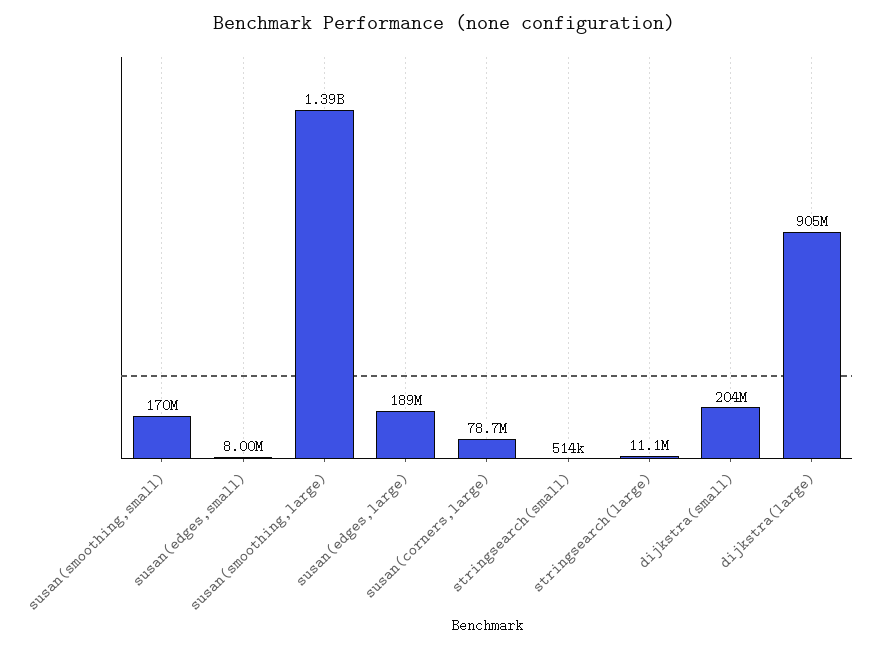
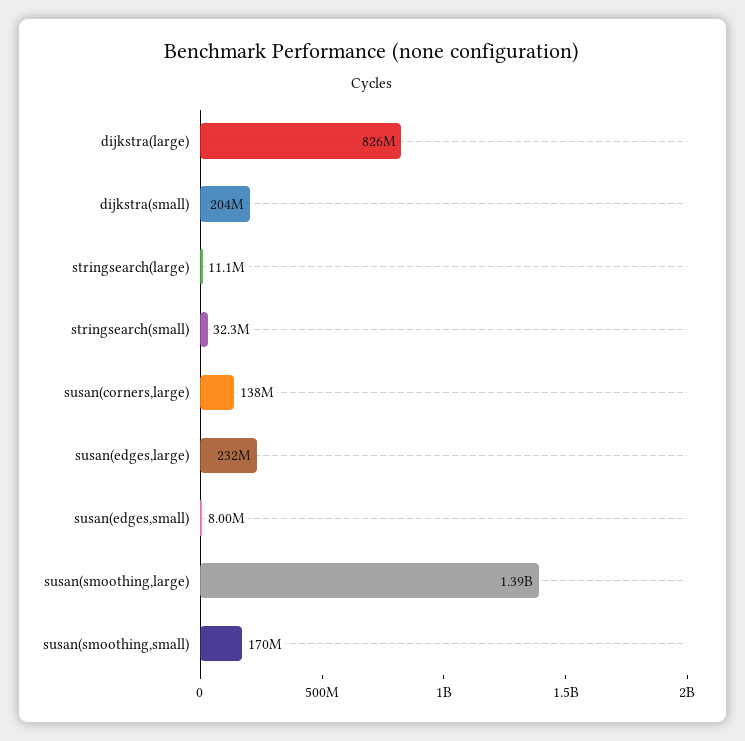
susan(edges,large): 189000000 -> 232000000
susan(corners,large): 78700000 -> 138000000
stringsearch(small): 514000 -> 32300000
dijkstra(large): 905000000 -> 826000000

